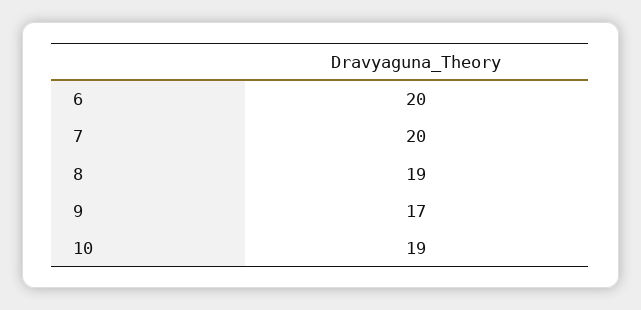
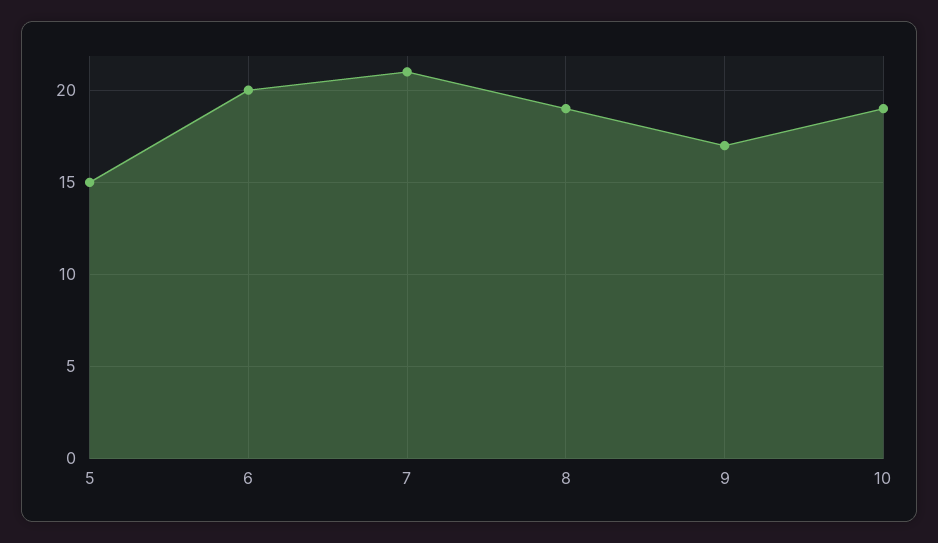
7: 20 -> 21
5: none -> 15

